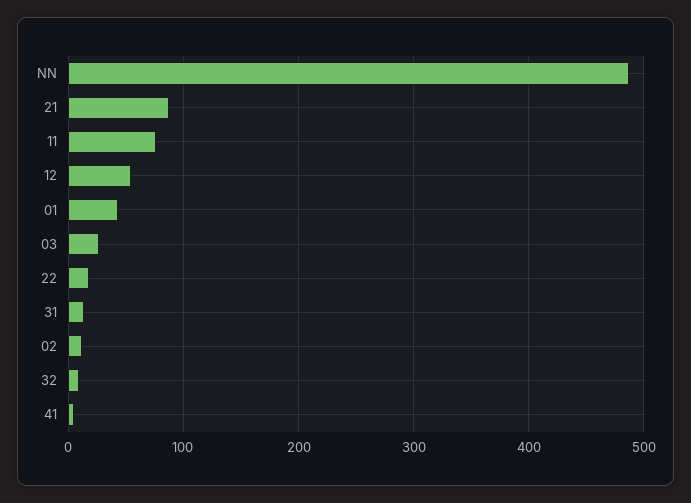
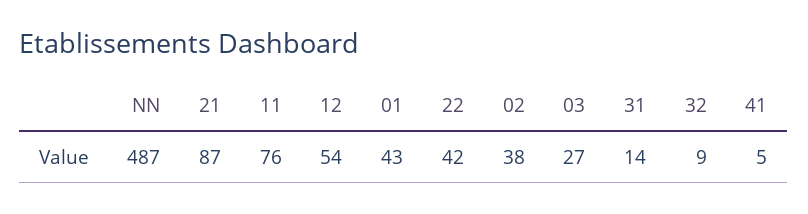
22: 20 -> 42
02: 10 -> 38

